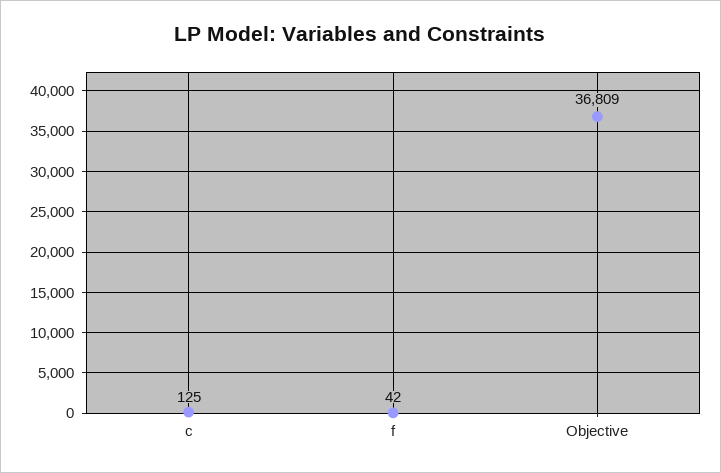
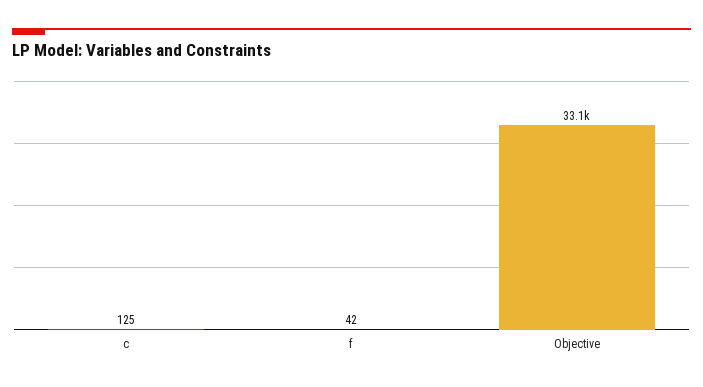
Objective: 36809 -> 33100

